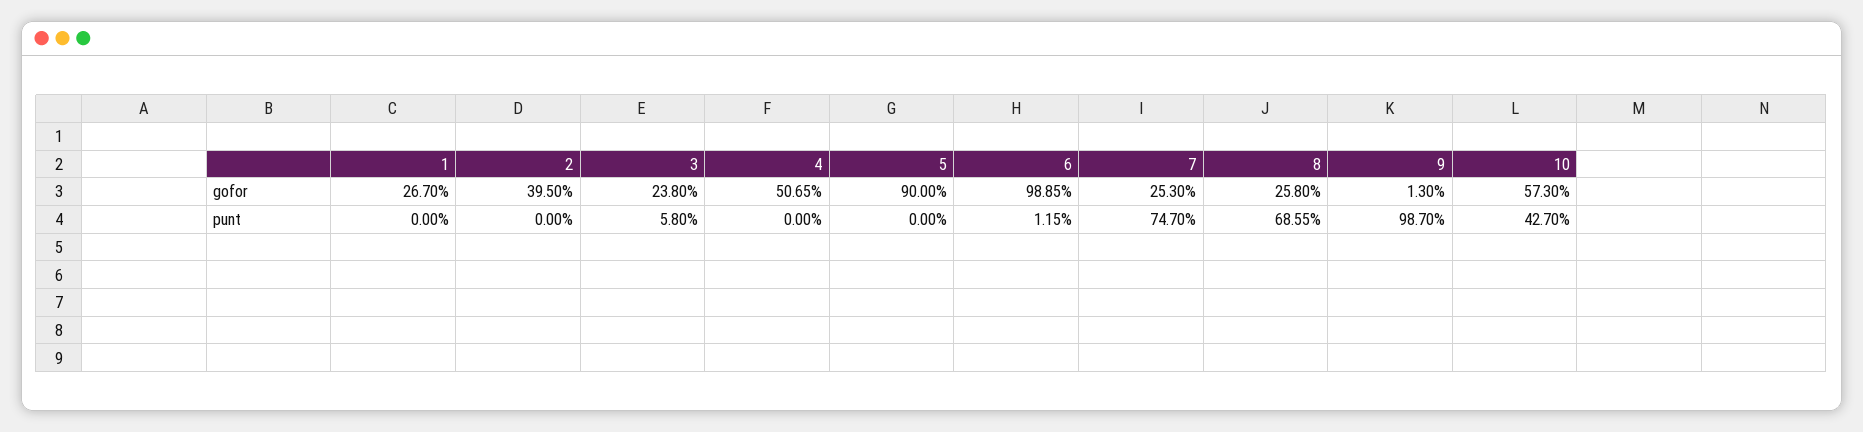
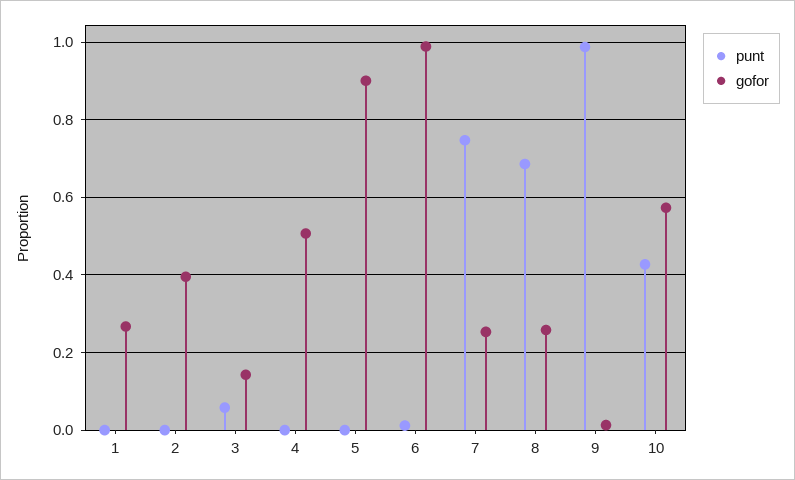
gofor, 3: 0.238 -> 0.14

